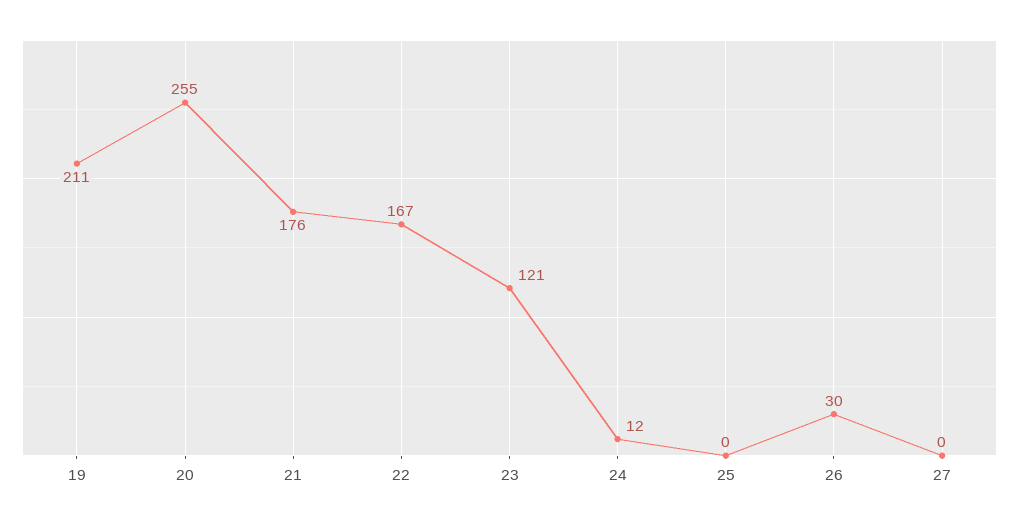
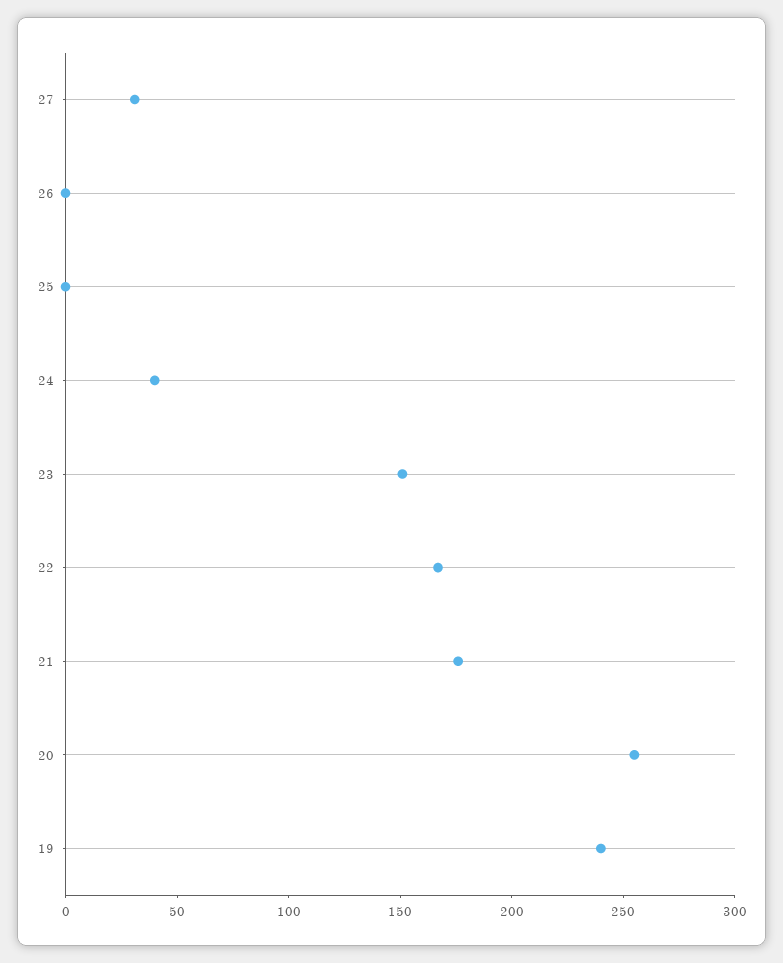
19: 211 -> 240
23: 121 -> 150
24: 12 -> 40
26: 30 -> 0
27: 0 -> 30

